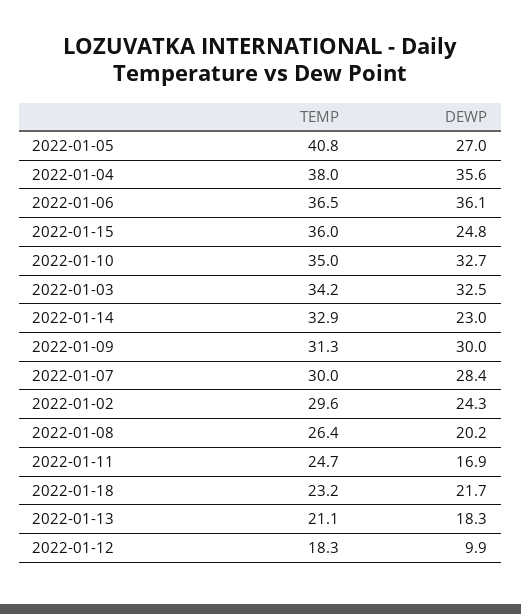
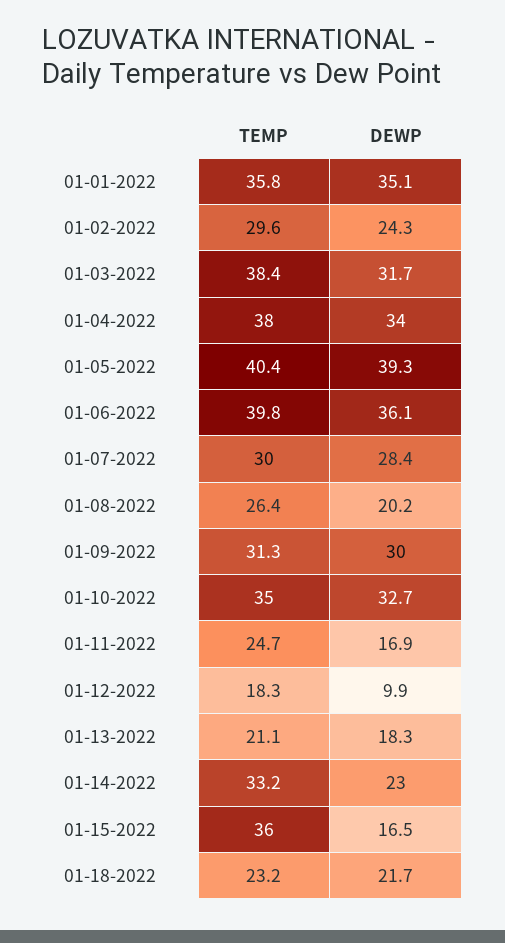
TEMP, 2022-01-05: 40.8 -> 40.4
DEWP, 2022-01-05: 27 -> 39.3
DEWP, 2022-01-04: 35.6 -> 34
TEMP, 2022-01-06: 36.5 -> 39.8
DEWP, 2022-01-15: 24.8 -> 16.5
TEMP, 2022-01-03: 34.2 -> 38.4
DEWP, 2022-01-03: 32.5 -> 31.7
TEMP, 2022-01-14: 32.9 -> 33.2
TEMP, 01-01-2022: none -> 35.8
DEWP, 01-01-2022: none -> 35.1

